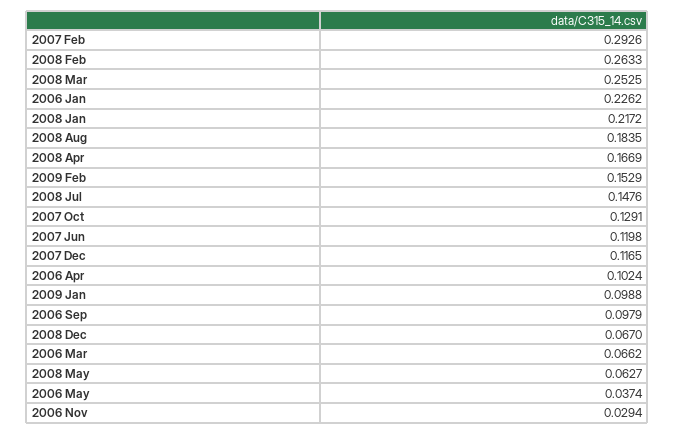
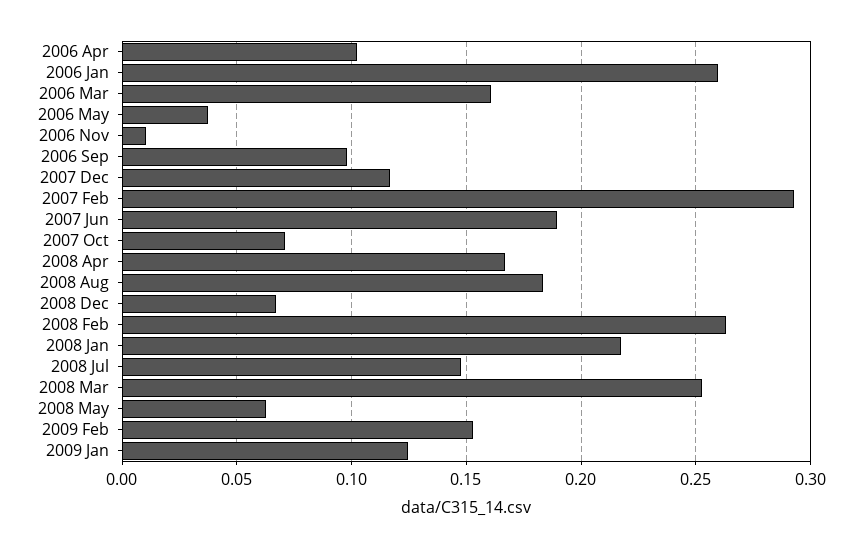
2006 Jan: 0.2262 -> 0.26
2007 Oct: 0.1291 -> 0.07
2007 Jun: 0.1198 -> 0.19
2009 Jan: 0.0988 -> 0.125
2006 Mar: 0.0662 -> 0.16
2006 Nov: 0.0294 -> 0.01

